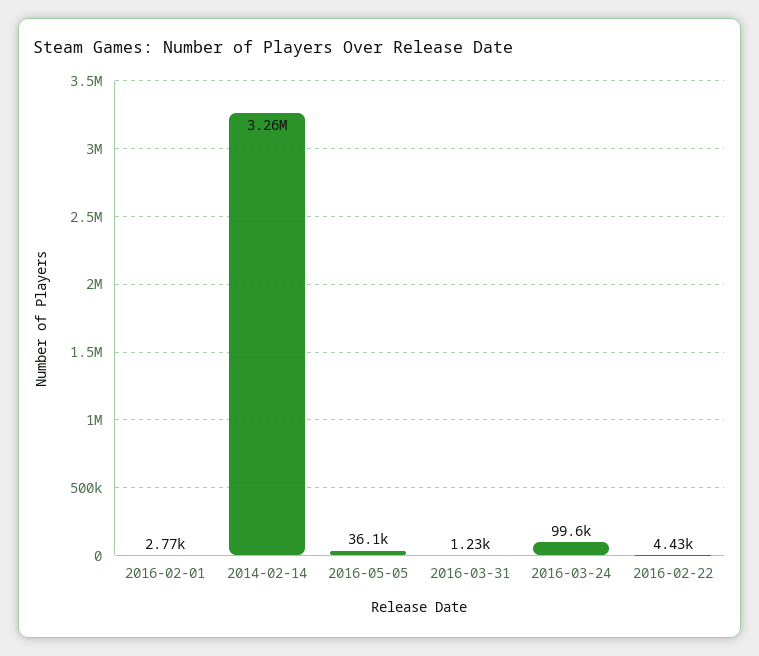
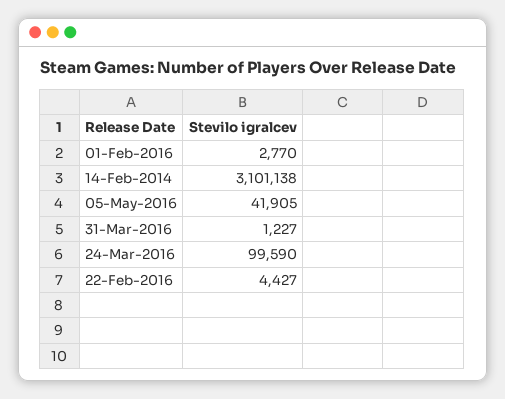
2014-02-14: 3260000 -> 3101138
2016-05-05: 36100 -> 41905

